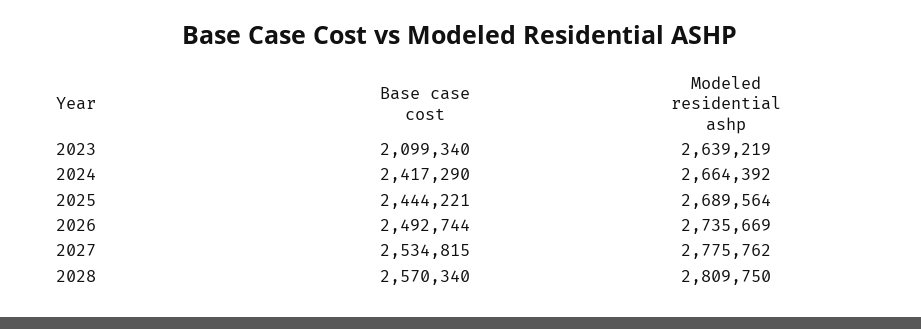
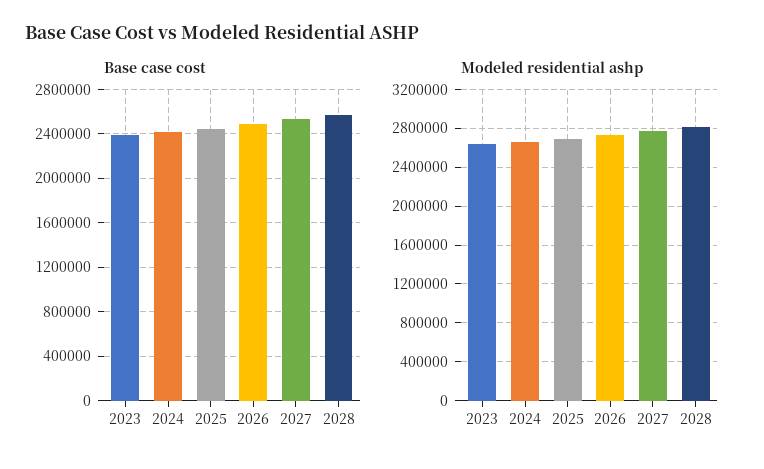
Base case cost, 2023: 2099340 -> 2400000

